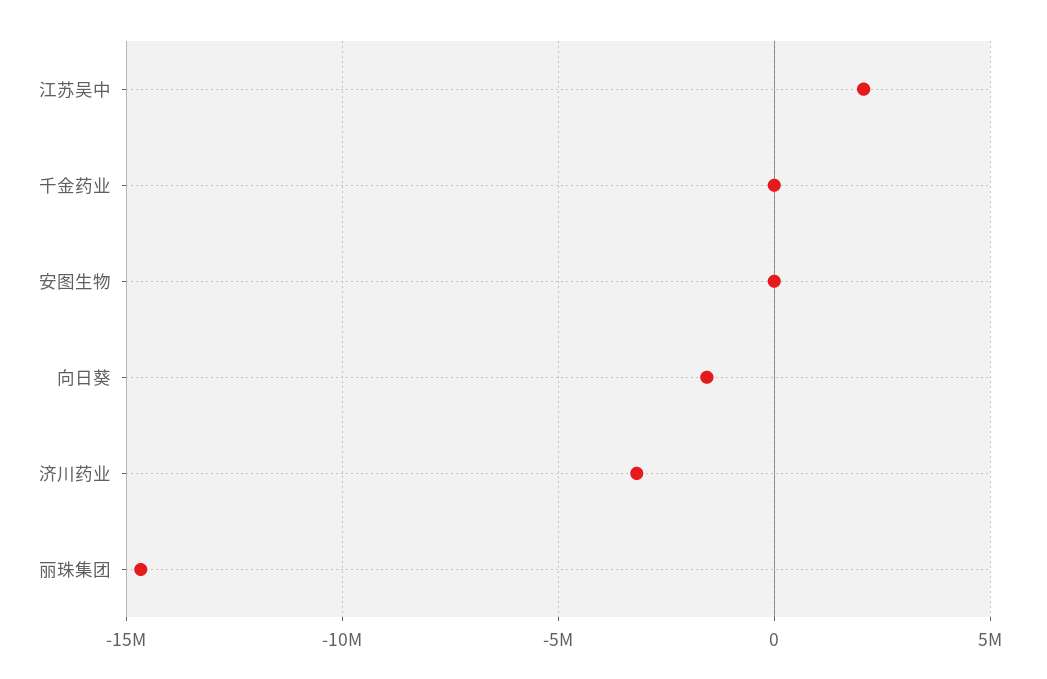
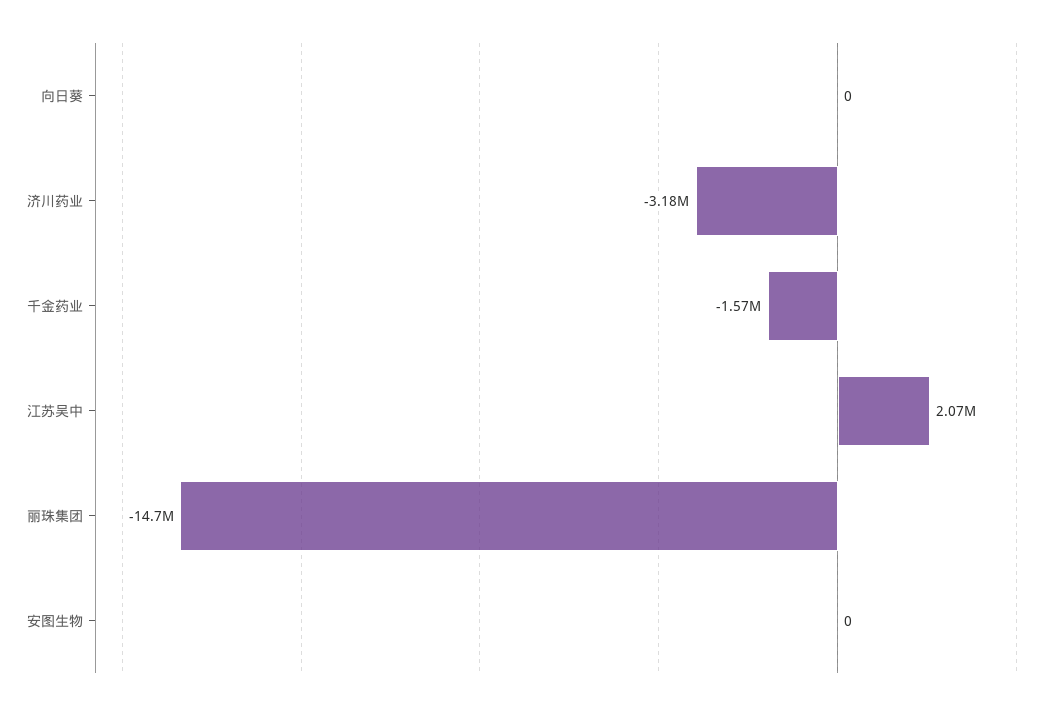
千金药业: 0 -> -1570000
向日葵: -1500000 -> 0

